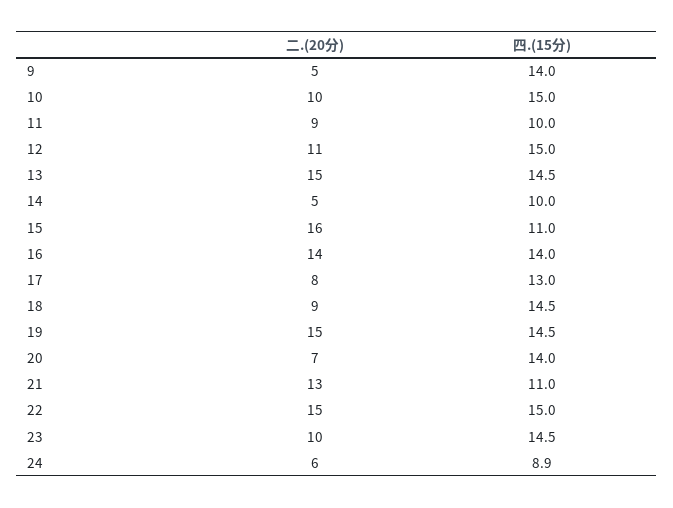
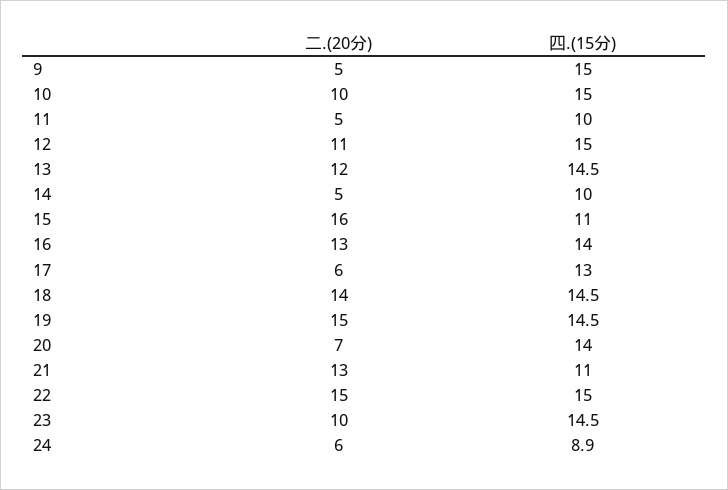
四.(15分), 9: 14 -> 15
二.(20分), 11: 9 -> 5
二.(20分), 13: 15 -> 12
二.(20分), 16: 14 -> 13
二.(20分), 17: 8 -> 6
二.(20分), 18: 9 -> 14

